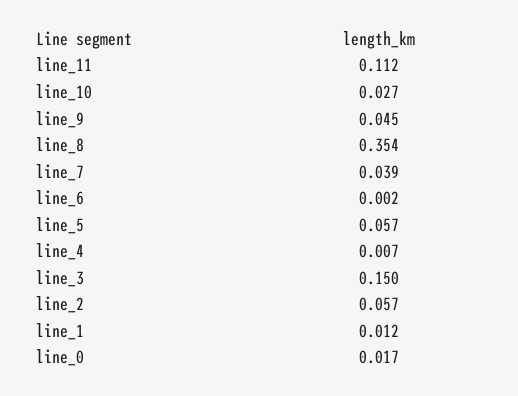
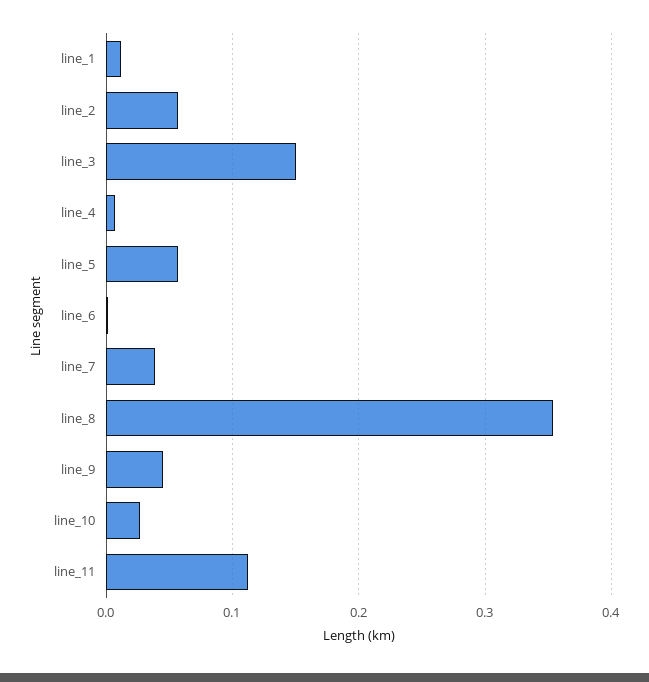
line_0: 0.017 -> none

